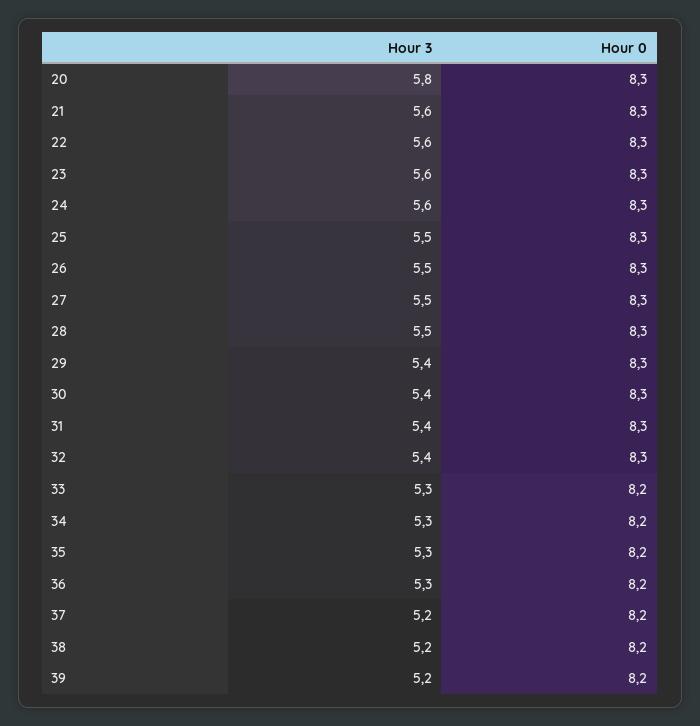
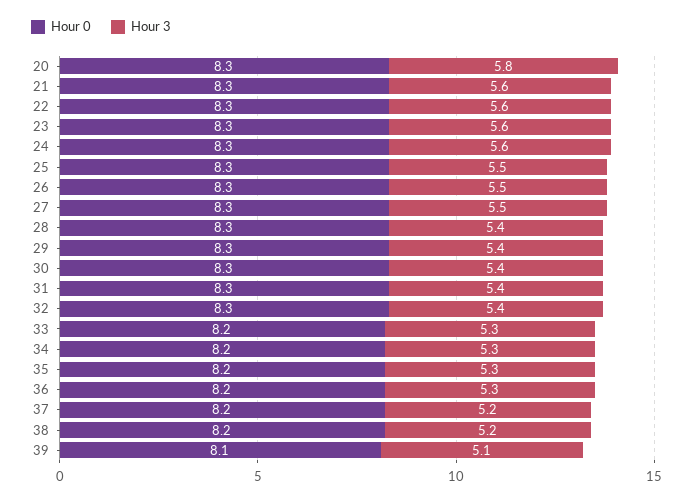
Hour 3, 28: 5.5 -> 5.4
Hour 3, 39: 5.2 -> 5.1
Hour 0, 39: 8.2 -> 8.1

